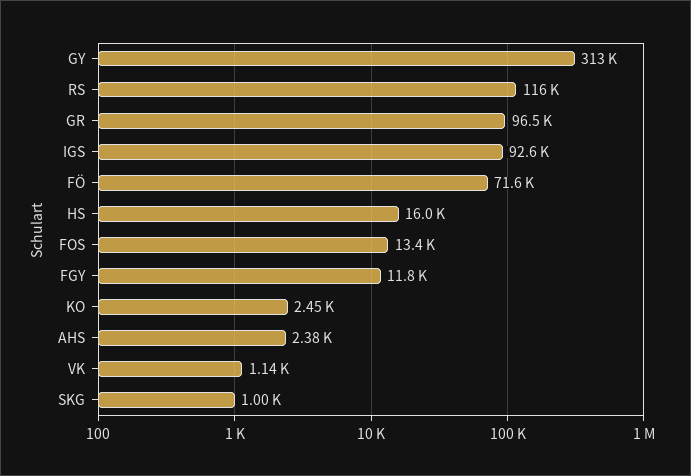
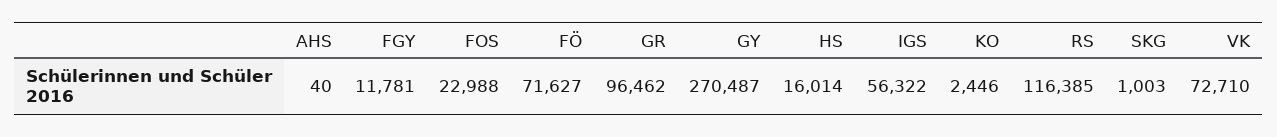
GY: 313000 -> 270487
IGS: 92600 -> 56322
FOS: 13400 -> 22988
AHS: 2380 -> 40
VK: 1140 -> 72710

